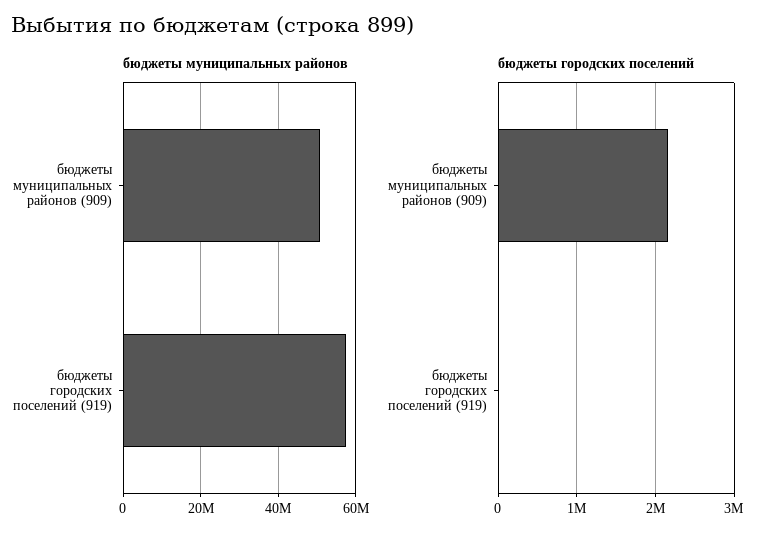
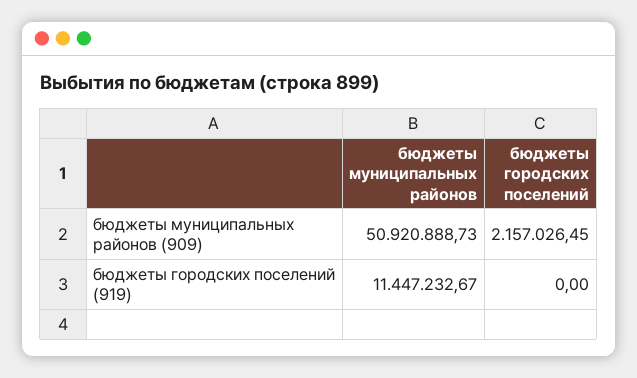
бюджеты муниципальных районов, бюджеты городских поселений (919): 58000000 -> 11447232.67

